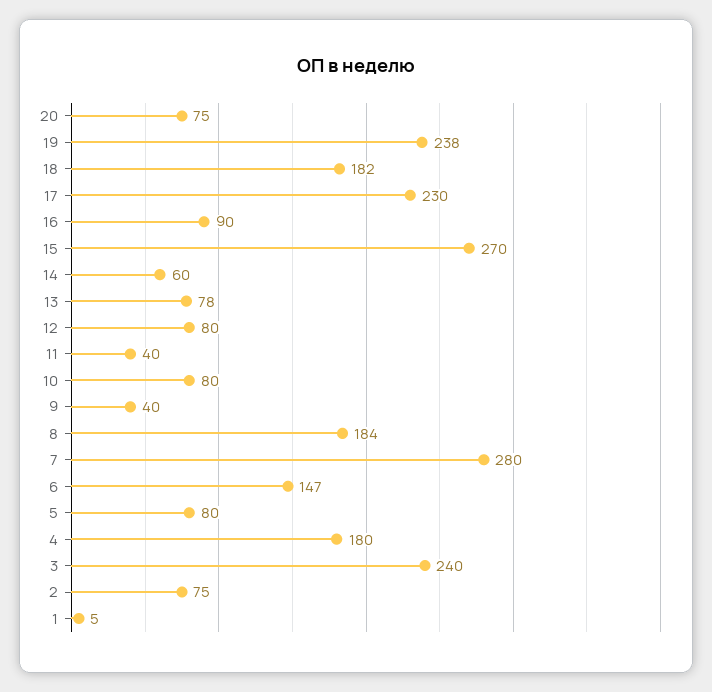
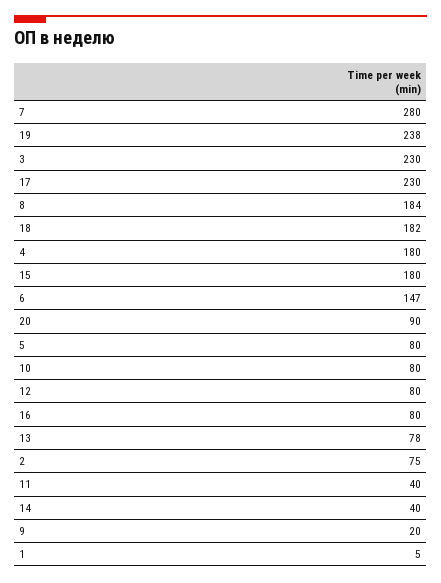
20: 75 -> 90
16: 90 -> 80
15: 270 -> 180
14: 60 -> 40
9: 40 -> 20
3: 240 -> 230

